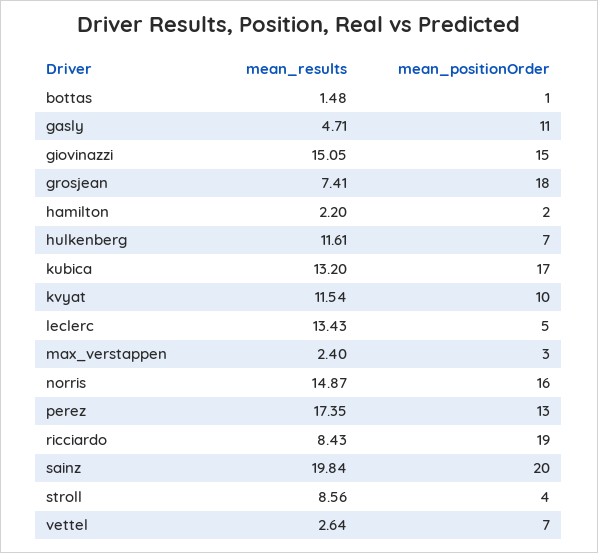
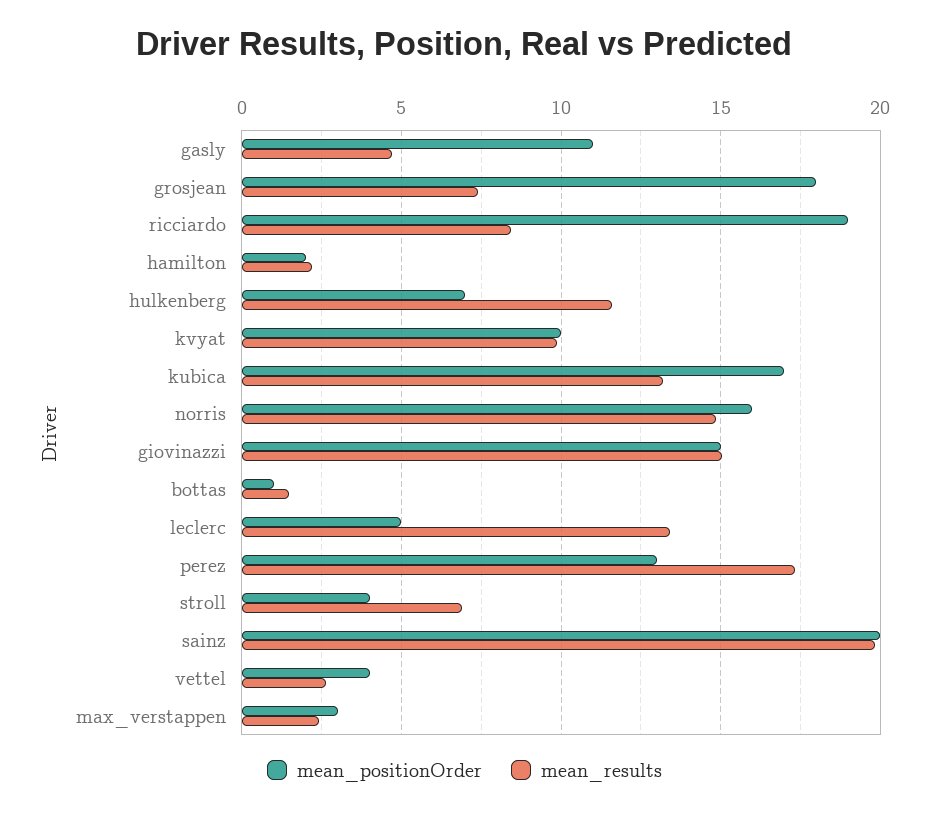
mean_results, kvyat: 11.54 -> 10
mean_results, stroll: 8.56 -> 7
mean_positionOrder, vettel: 7 -> 4

